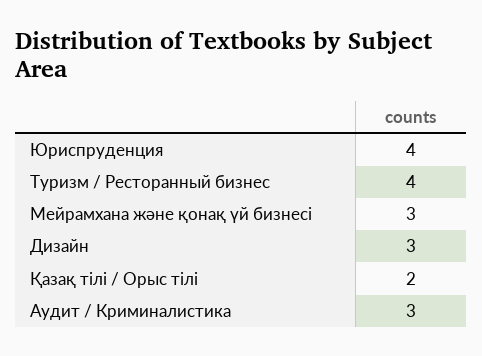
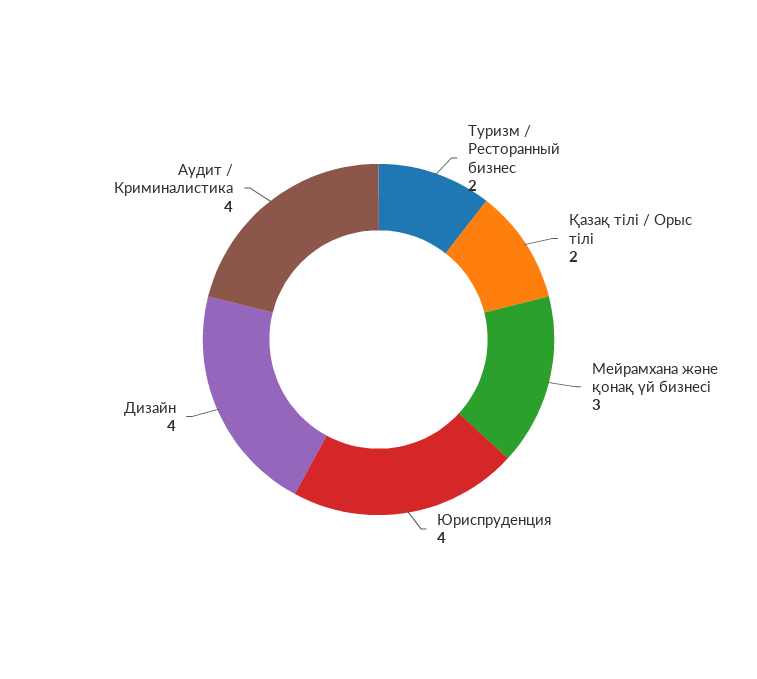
Туризм / Ресторанный бизнес: 4 -> 2
Дизайн: 3 -> 4
Аудит / Криминалистика: 3 -> 4

